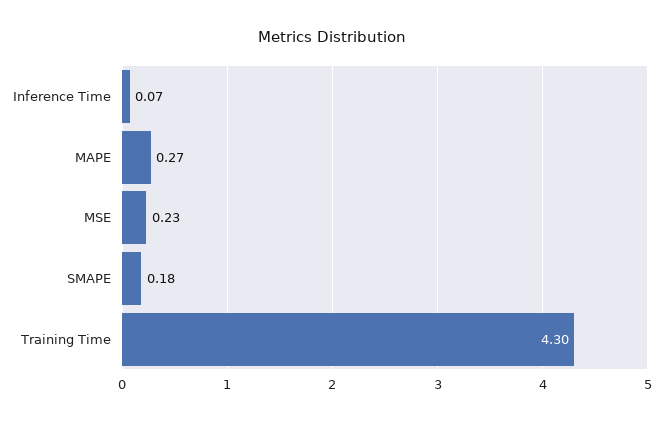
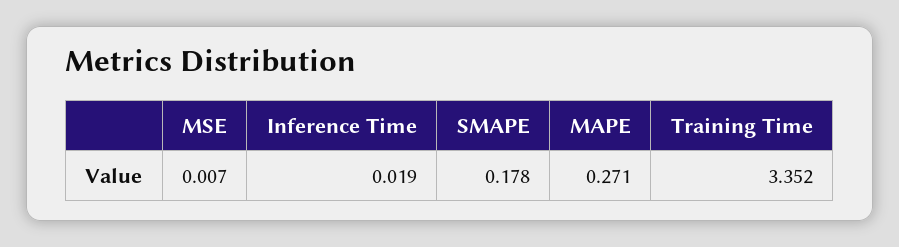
Inference Time: 0.07 -> 0.019
MSE: 0.23 -> 0.007
Training Time: 4.3 -> 3.352

